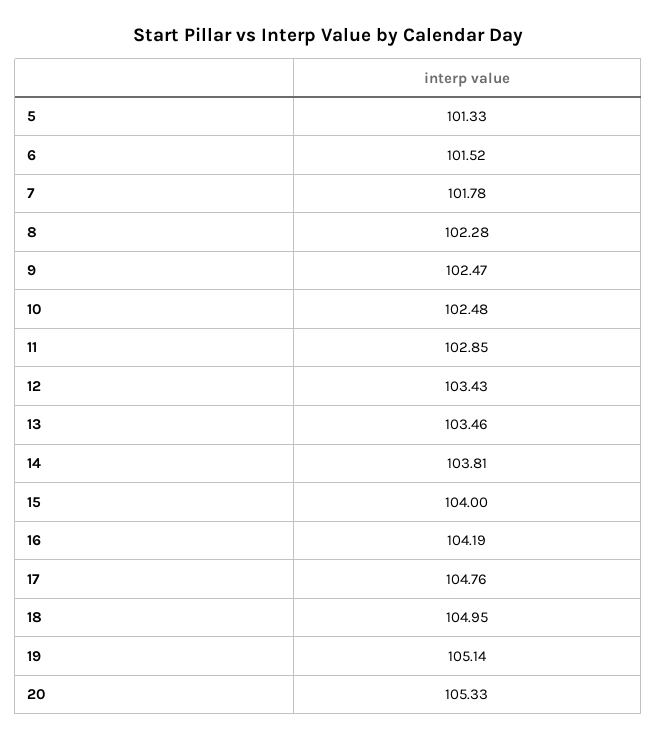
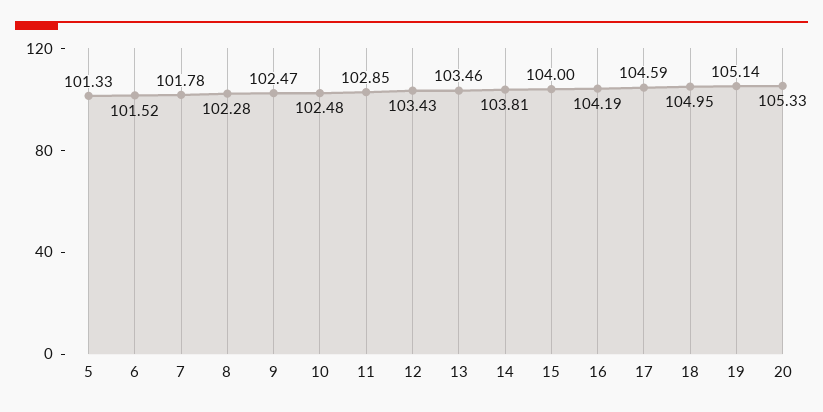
17: 104.76 -> 104.59

